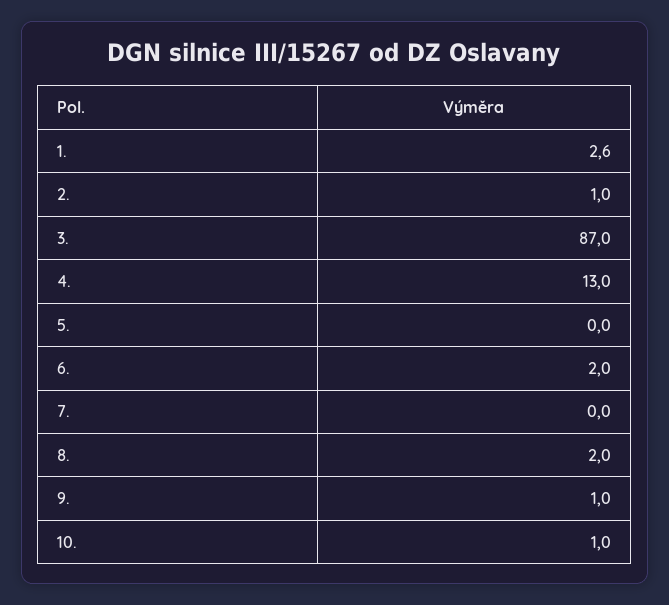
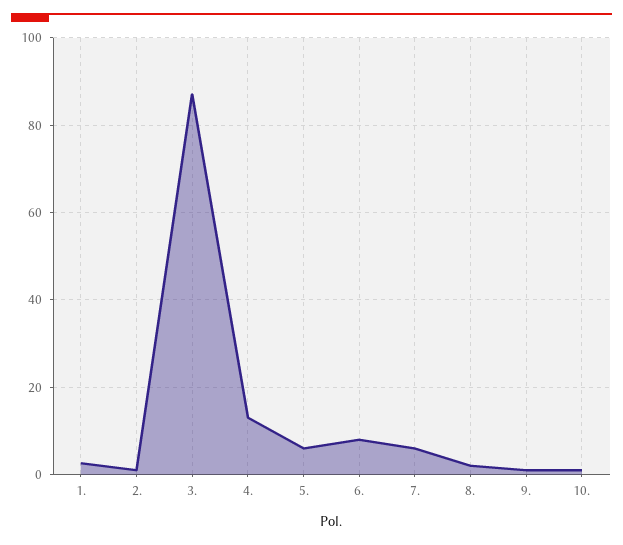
5.: 0 -> 6
6.: 2 -> 8
7.: 0 -> 6

